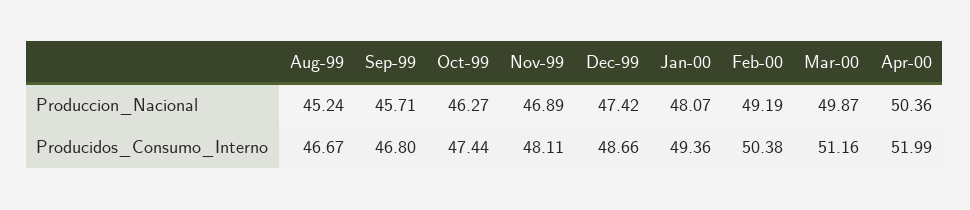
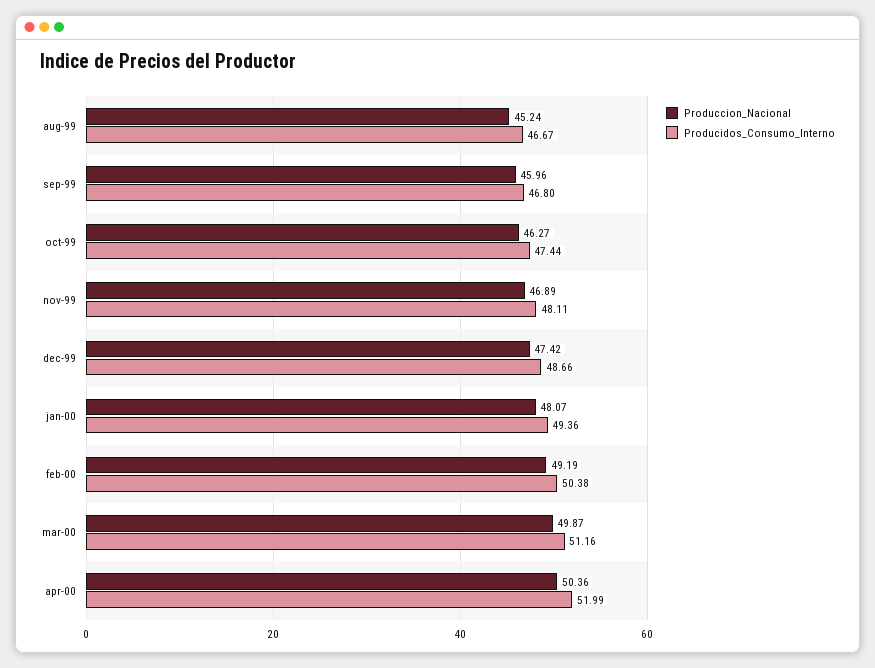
Produccion_Nacional, Sep-99: 45.71 -> 45.96

